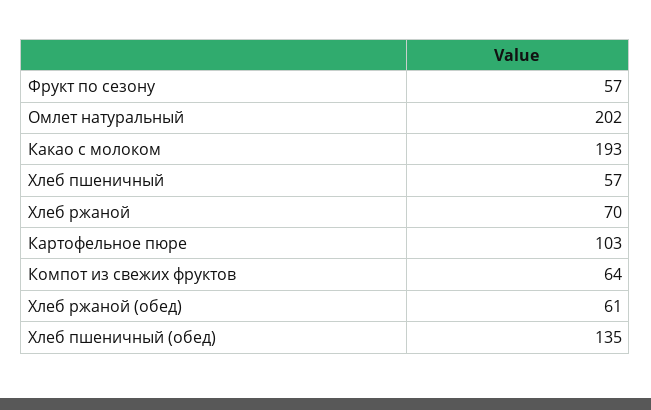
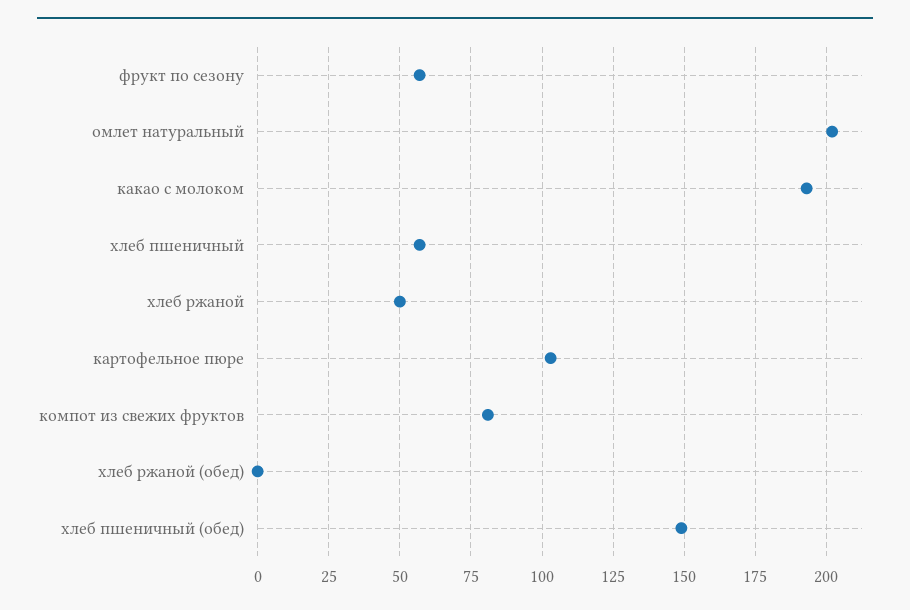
Хлеб ржаной: 70 -> 50
Компот из свежих фруктов: 64 -> 80
Хлеб ржаной (обед): 61 -> 0
Хлеб пшеничный (обед): 135 -> 150

